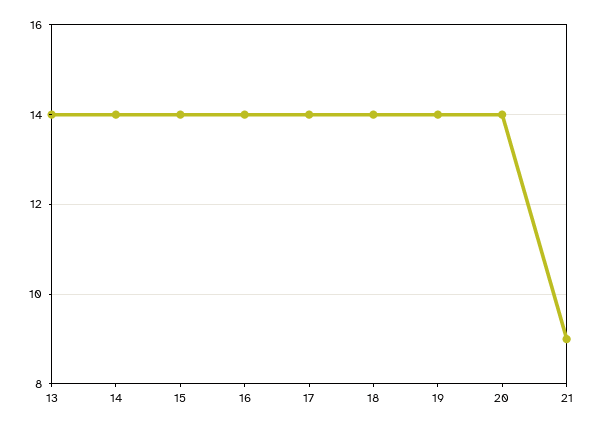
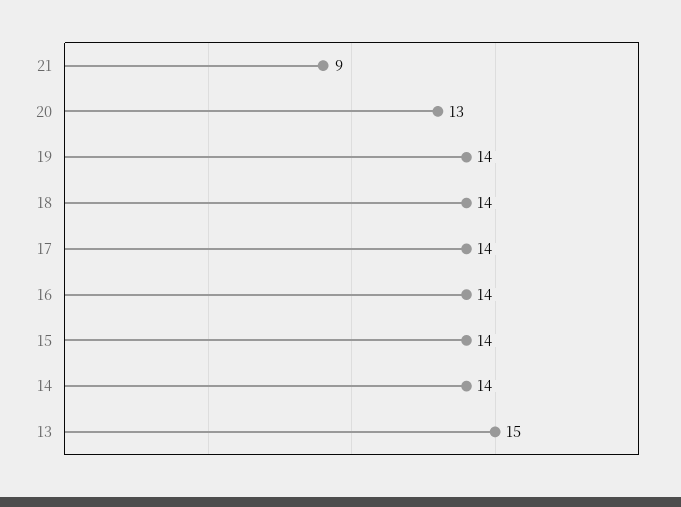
13: 14 -> 15
20: 14 -> 13

